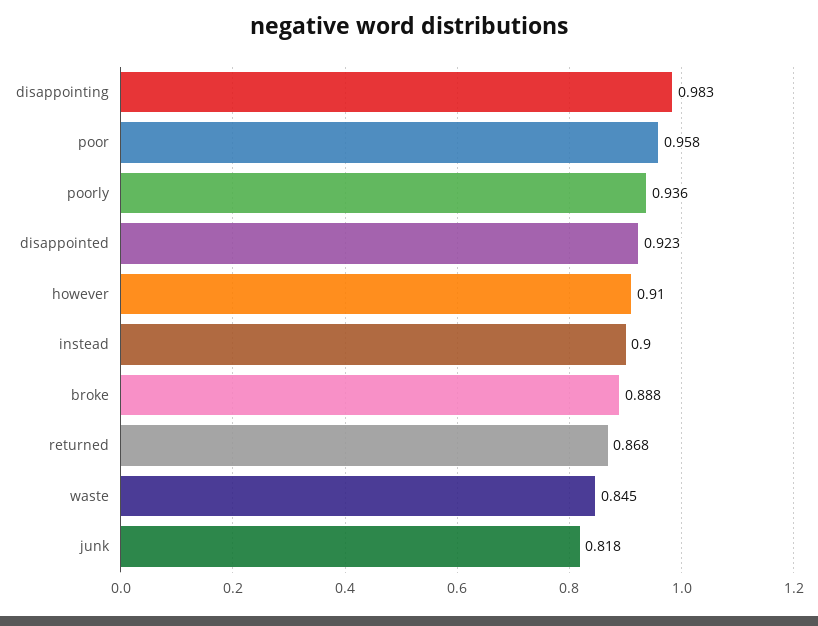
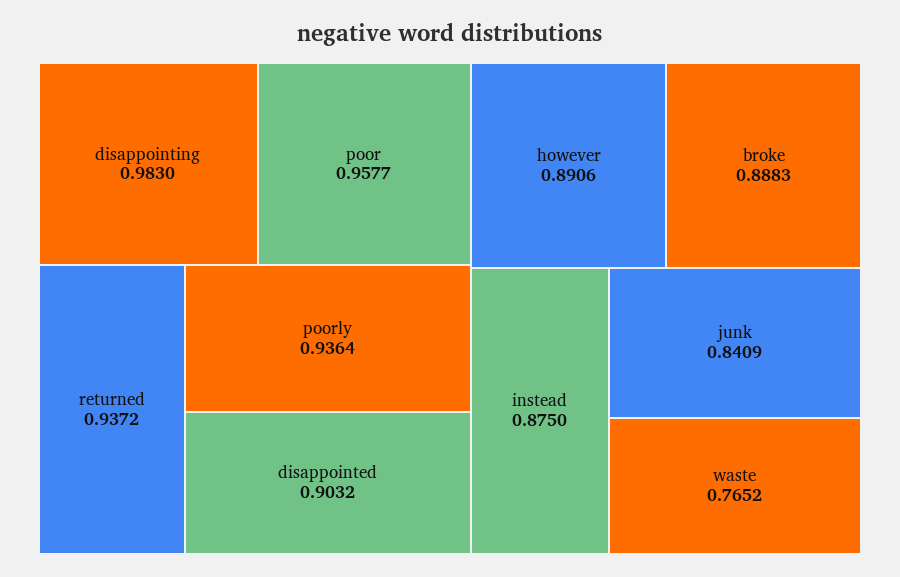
disappointed: 0.923 -> 0.9032
however: 0.91 -> 0.8906
instead: 0.9 -> 0.875
returned: 0.868 -> 0.9372
waste: 0.845 -> 0.7652
junk: 0.818 -> 0.8409

